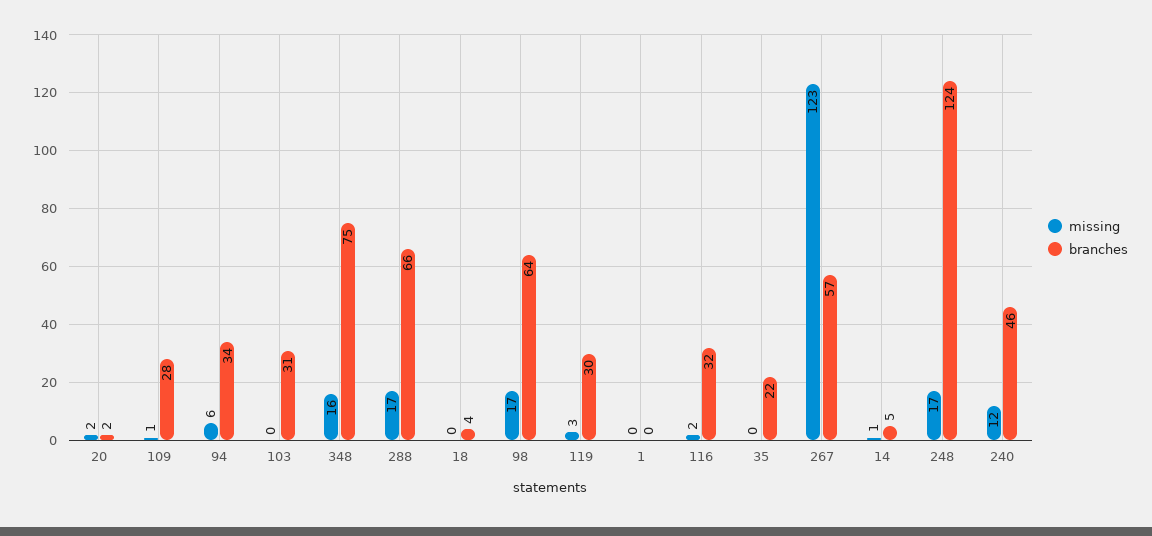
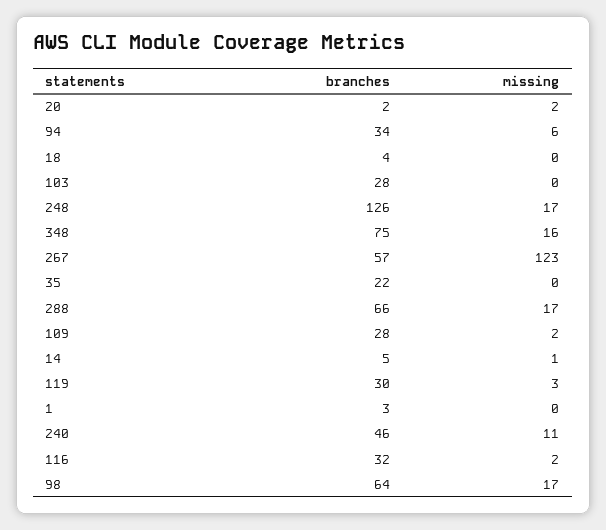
missing, 109: 1 -> 2
branches, 103: 31 -> 28
branches, 1: 0 -> 3
branches, 248: 124 -> 126
missing, 240: 12 -> 11

